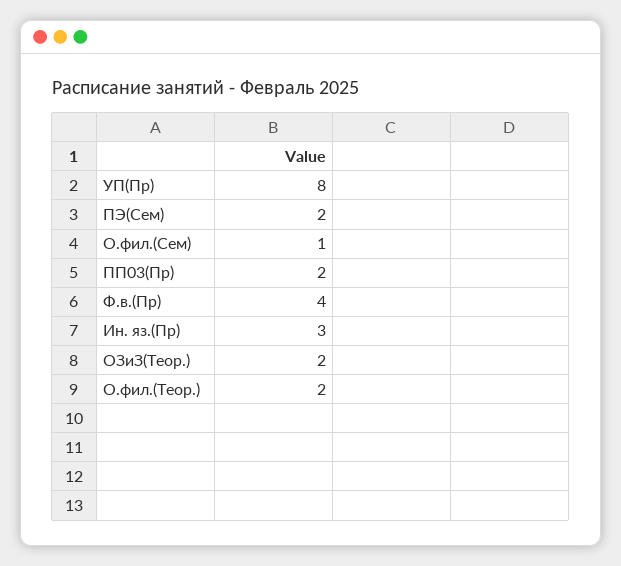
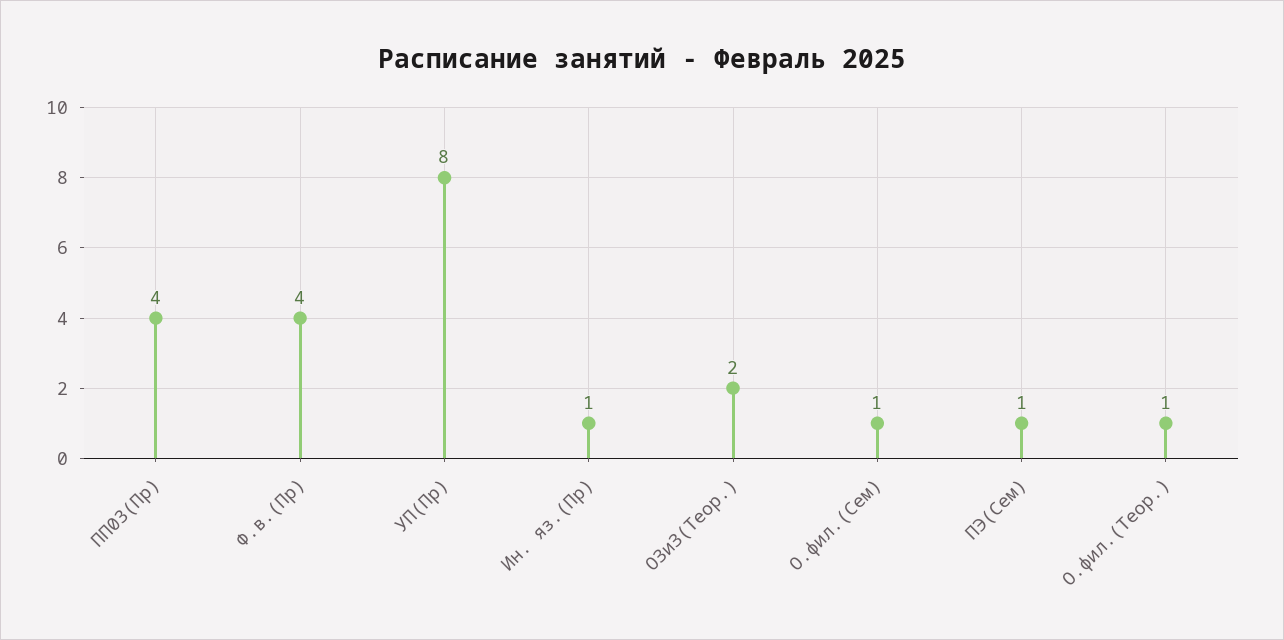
ПЭ(Сем): 2 -> 1
ПП03(Пр): 2 -> 4
Ин. яз.(Пр): 3 -> 1
О.фил.(Теор.): 2 -> 1

